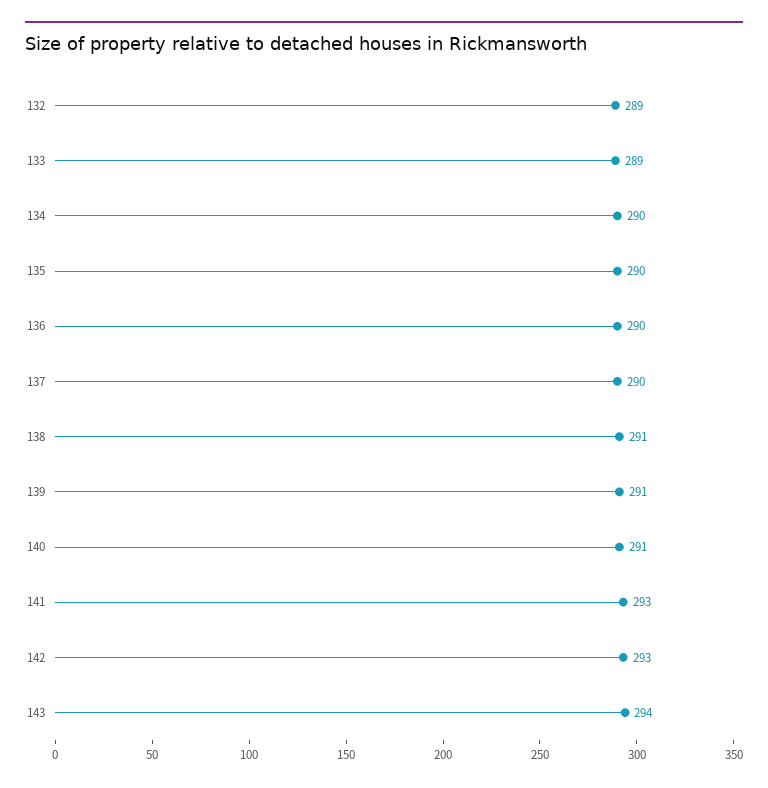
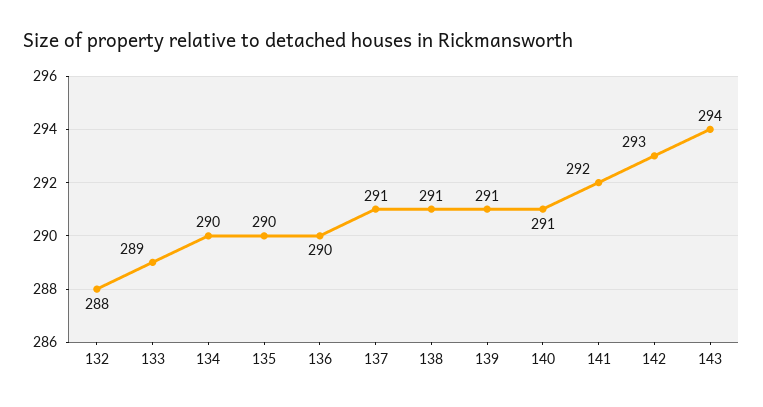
132: 289 -> 288
137: 290 -> 291
141: 293 -> 292

